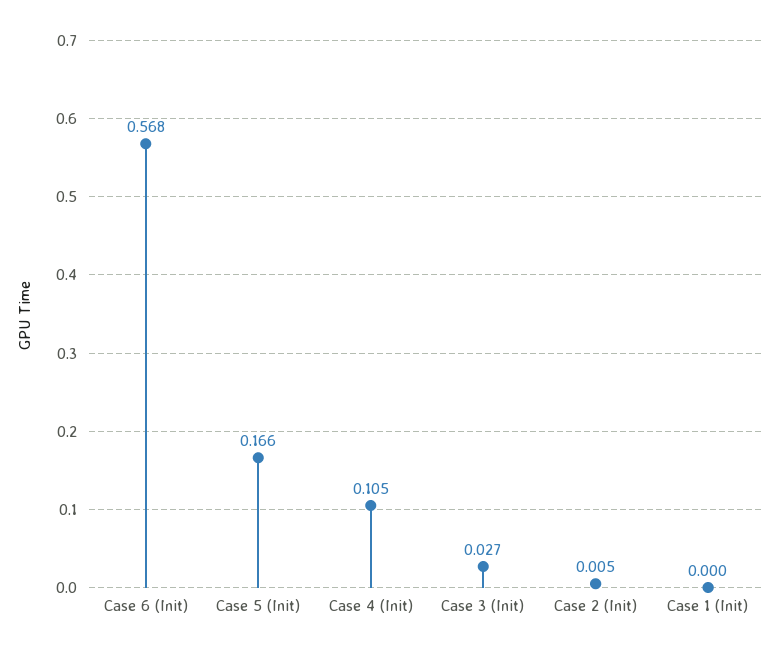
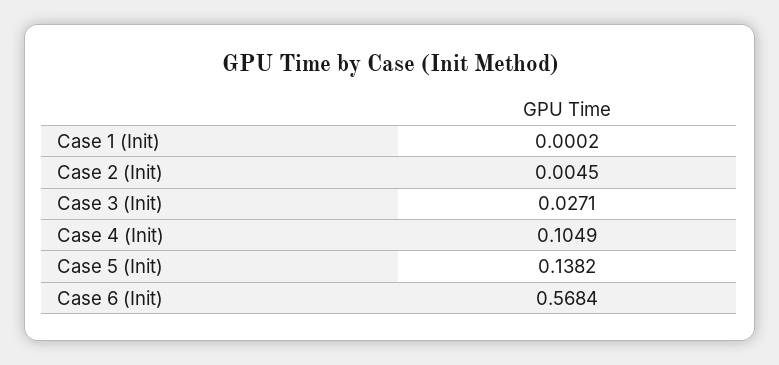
Case 5 (Init): 0.166 -> 0.1382

